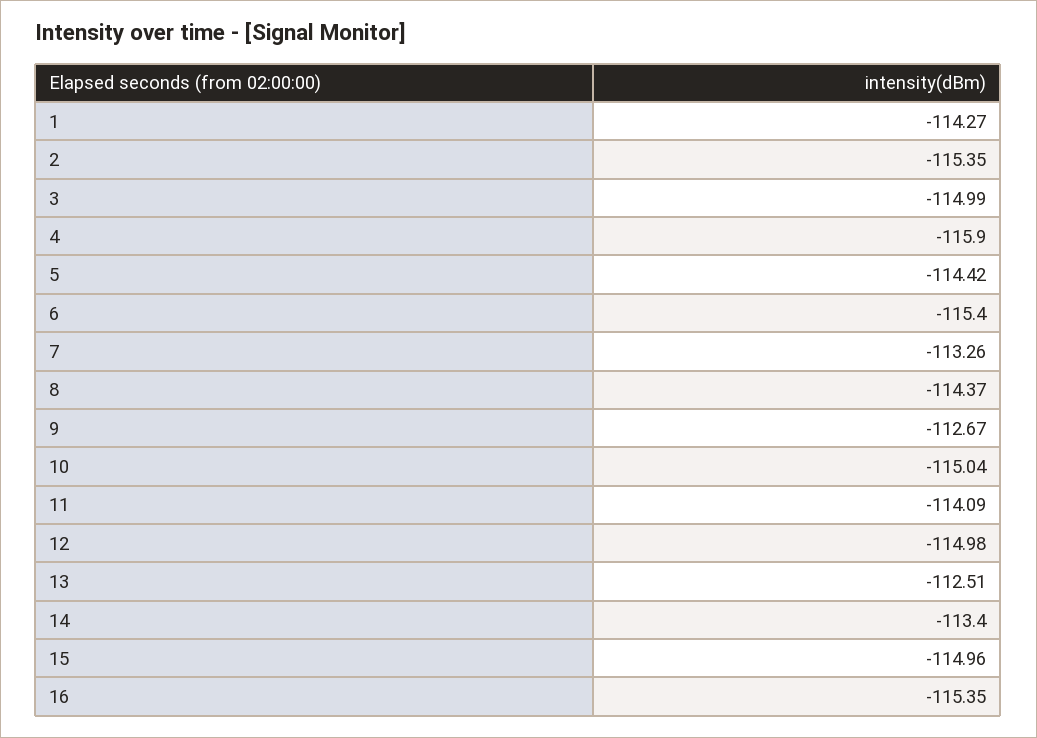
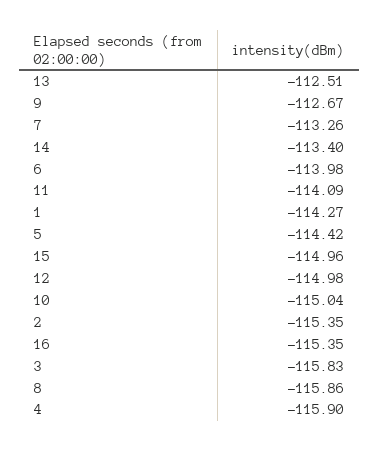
3: -114.99 -> -115.83
6: -115.4 -> -113.98
8: -114.37 -> -115.86

